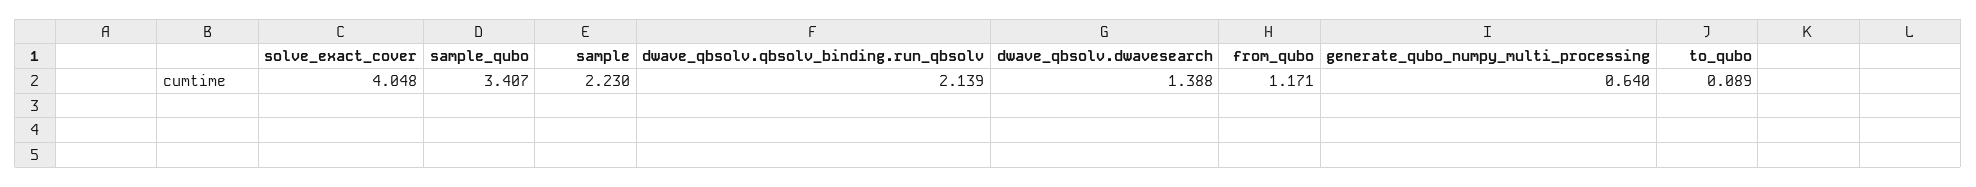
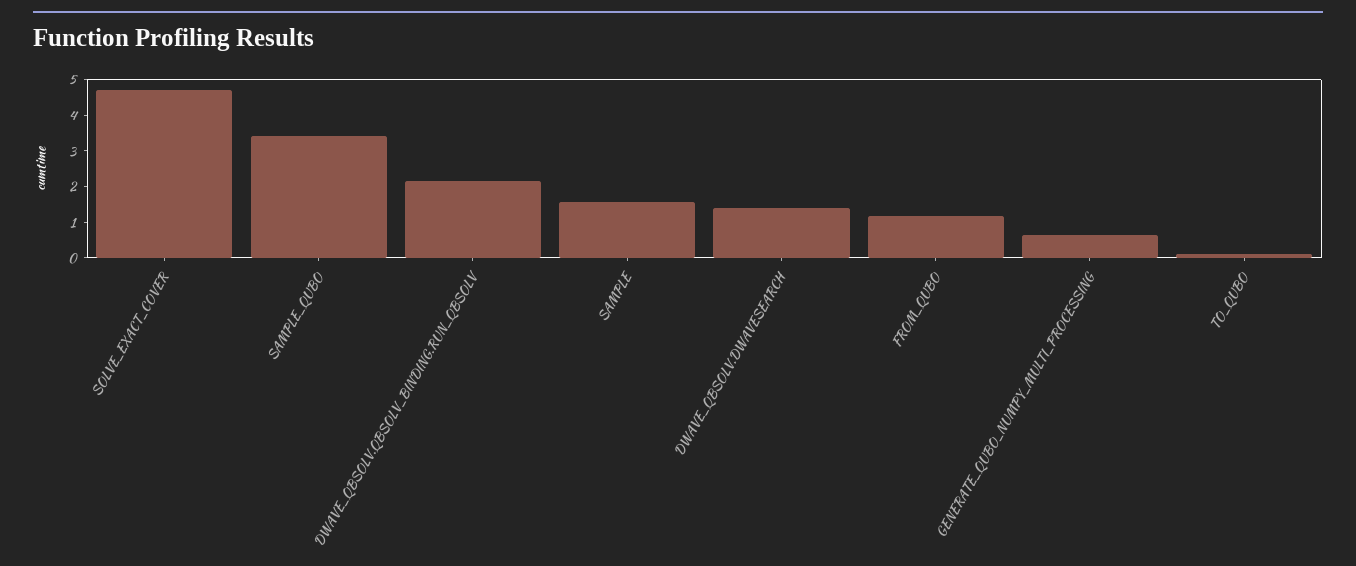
solve_exact_cover: 4.048 -> 4.75
sample: 2.23 -> 1.5

